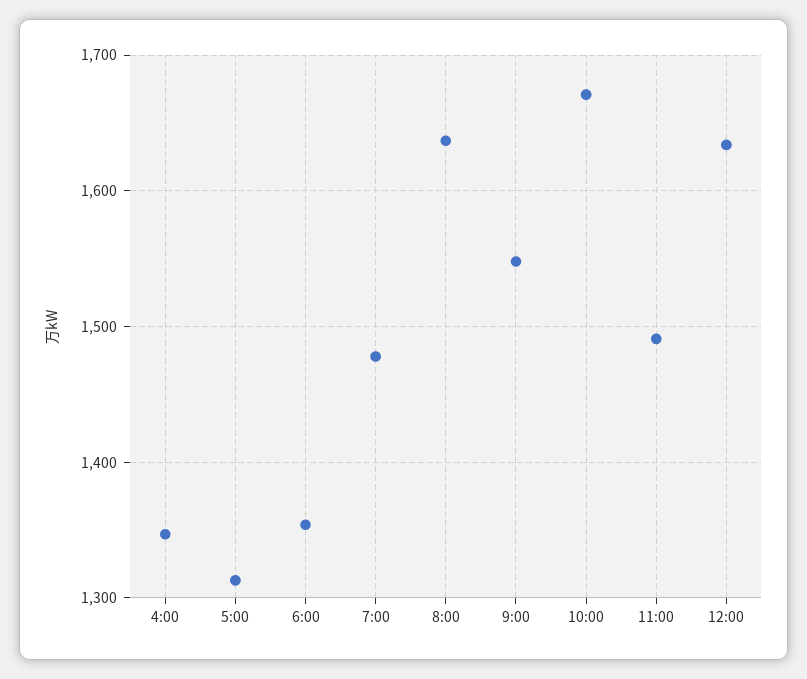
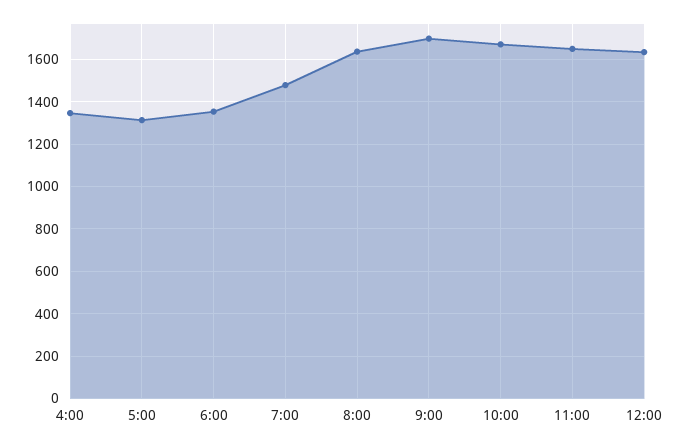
9:00: 1550 -> 1700
11:00: 1490 -> 1650

